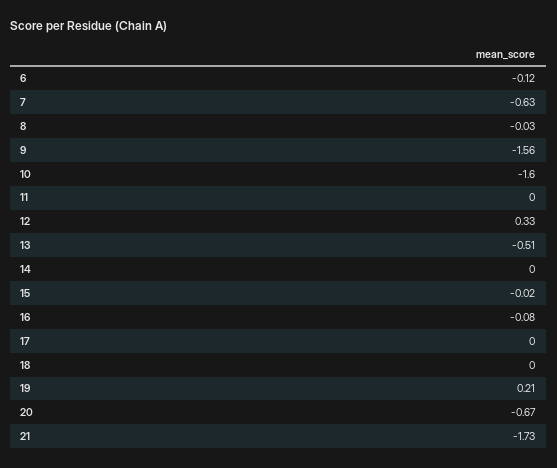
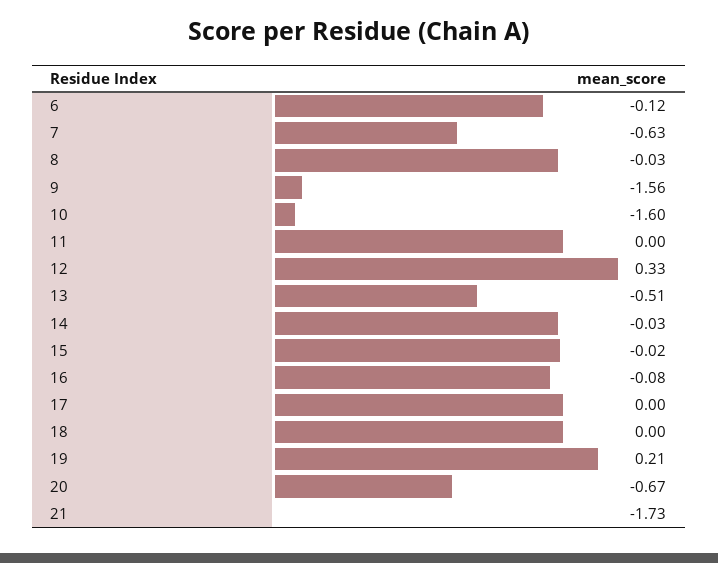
14: 0 -> -0.03

